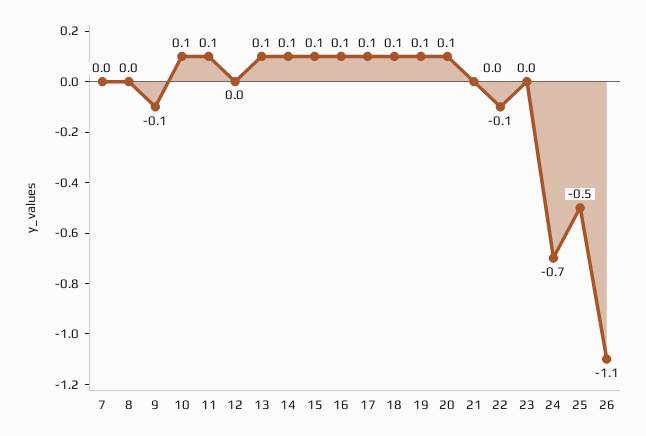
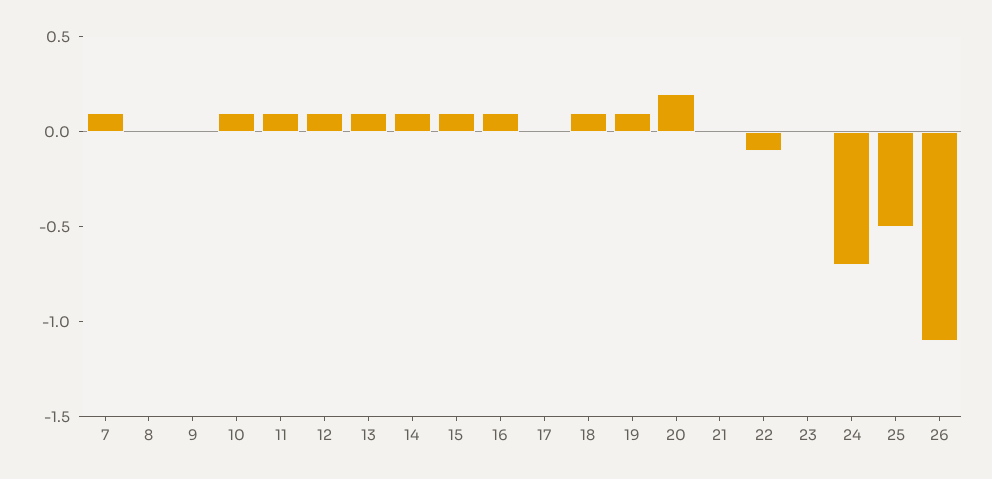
7: 0 -> 0.1
9: -0.1 -> 0
12: 0 -> 0.1
17: 0.1 -> 0
20: 0.1 -> 0.2

